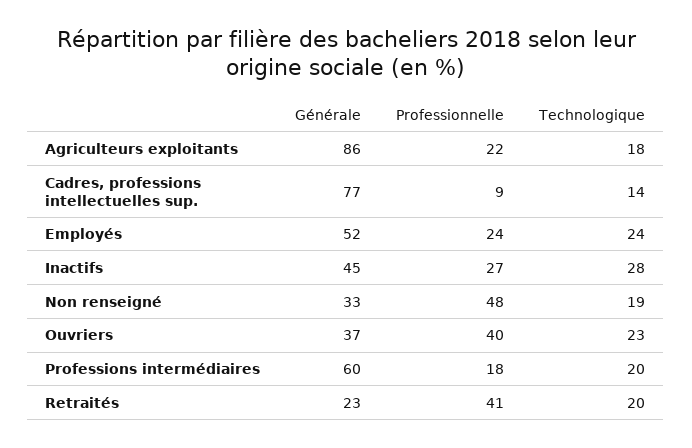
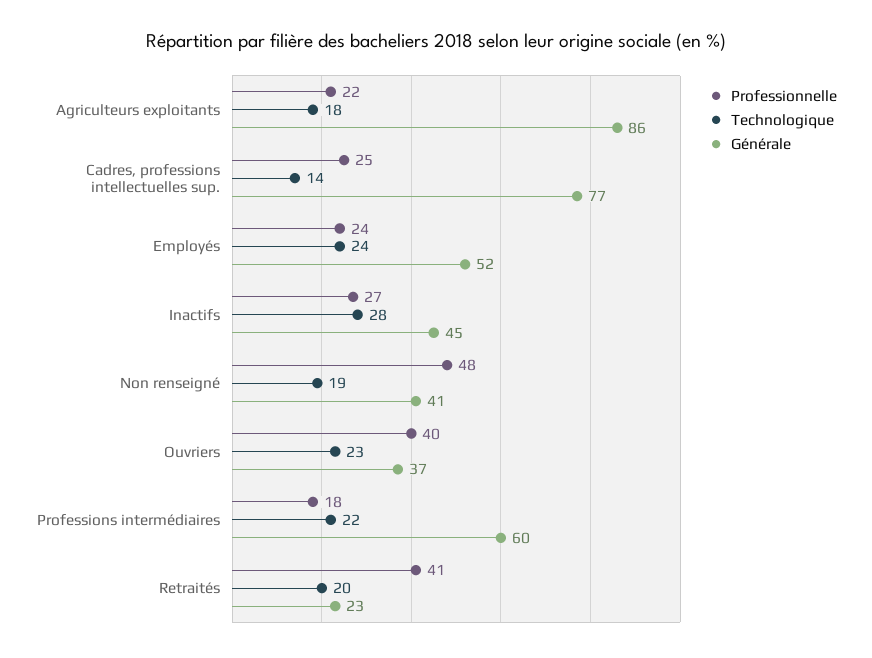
Professionnelle, Cadres, professions intellectuelles sup.: 9 -> 25
Générale, Non renseigné: 33 -> 41
Technologique, Professions intermédiaires: 20 -> 22

